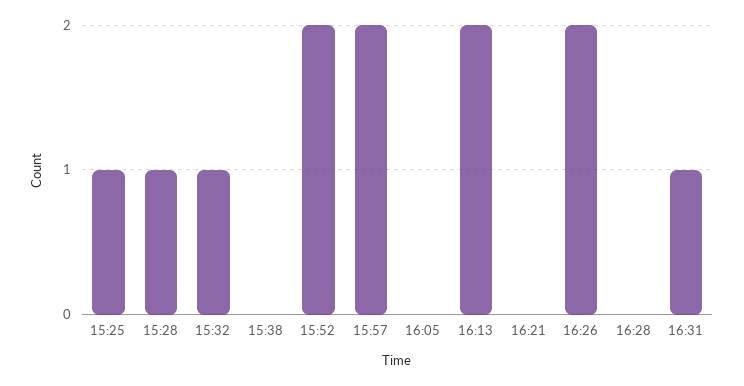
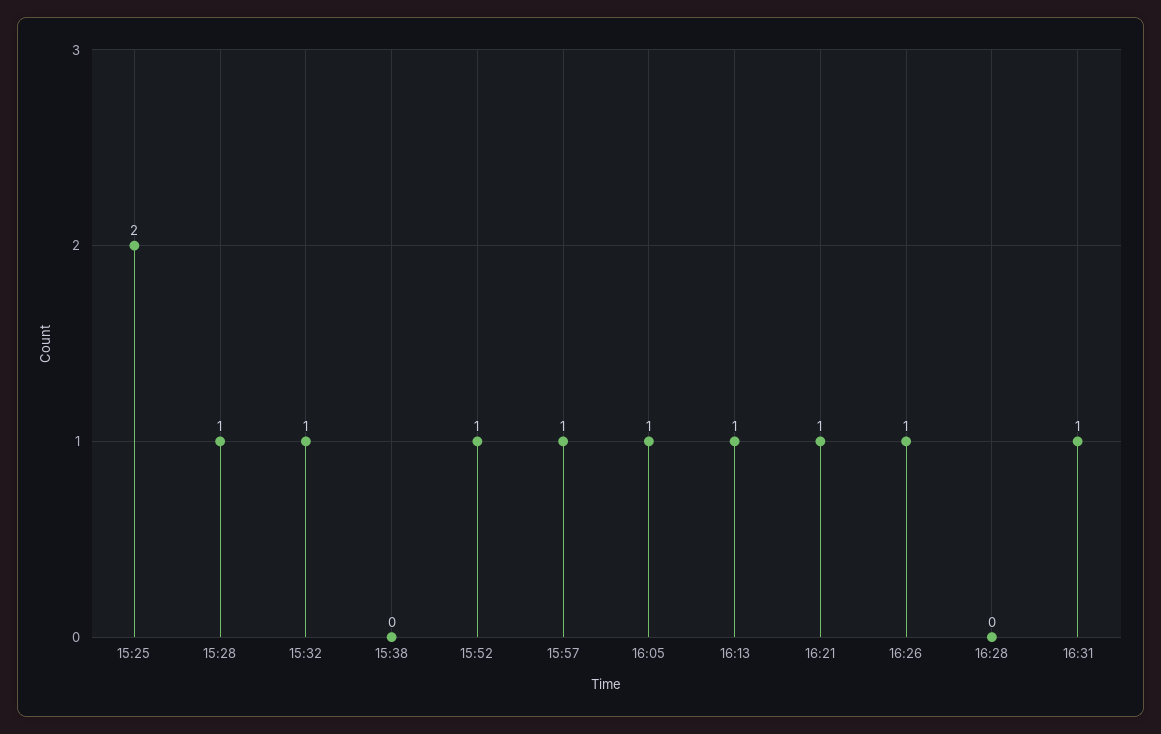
15:25: 1 -> 2
15:52: 2 -> 1
15:57: 2 -> 1
16:05: 0 -> 1
16:13: 2 -> 1
16:21: 0 -> 1
16:26: 2 -> 1

